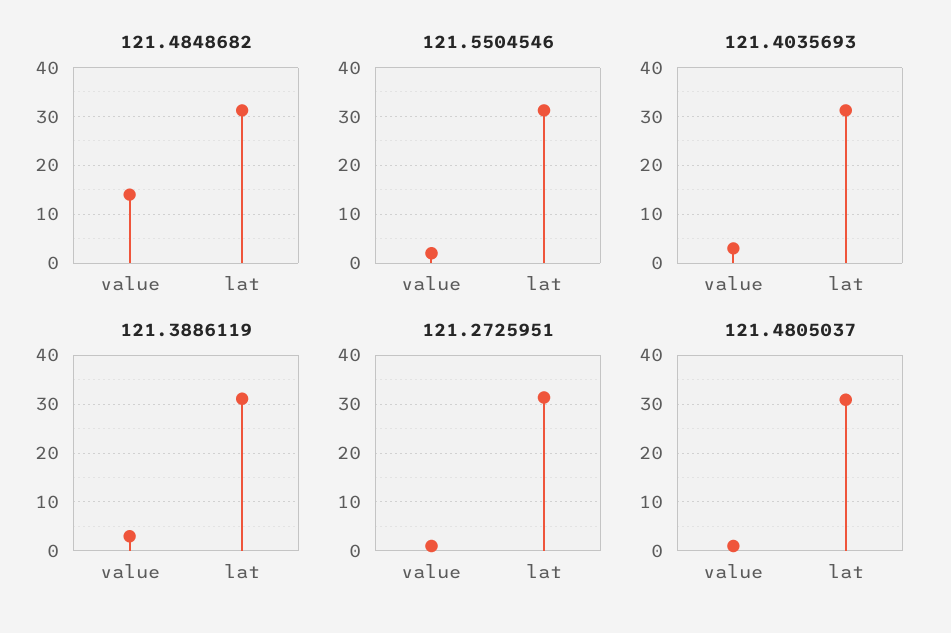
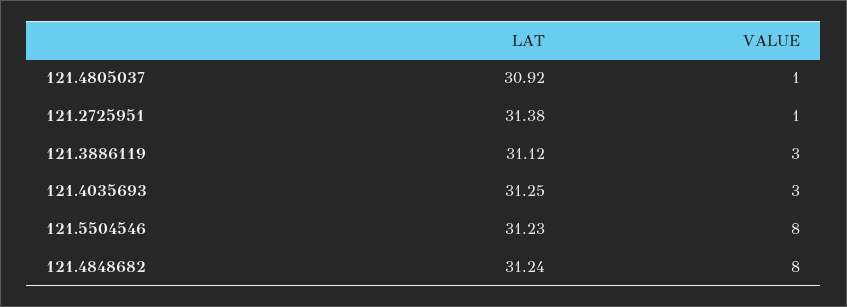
121.4848682, value: 14 -> 8
121.5504546, value: 2 -> 8

